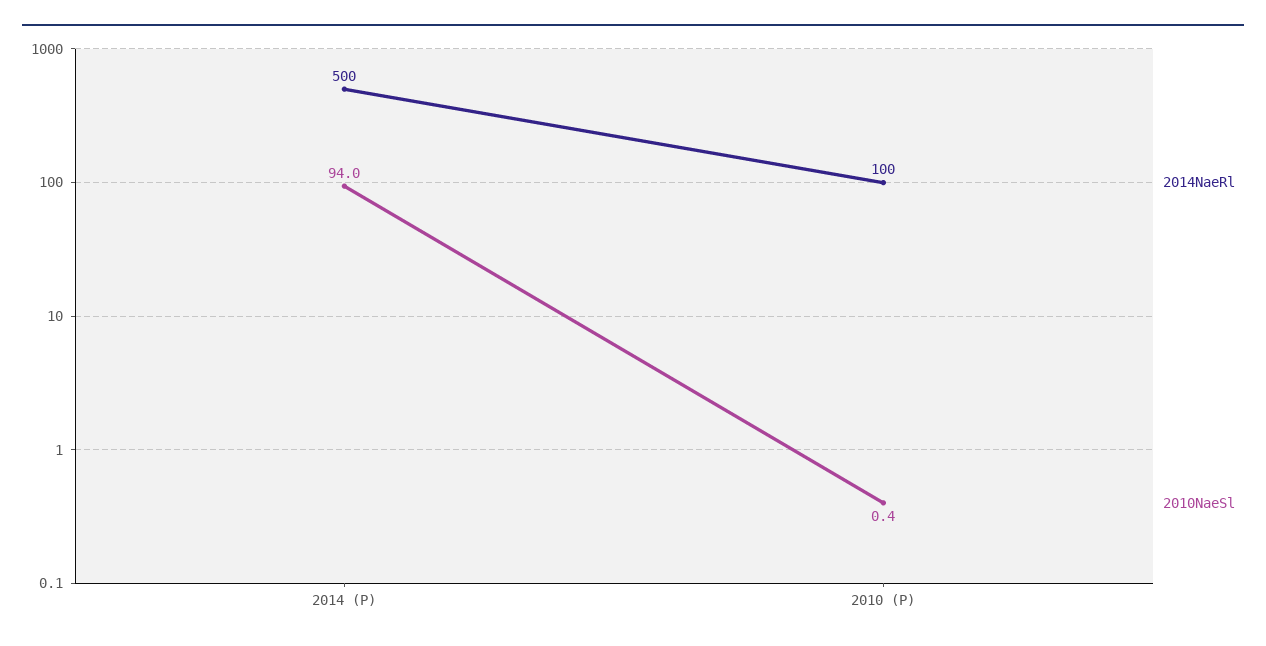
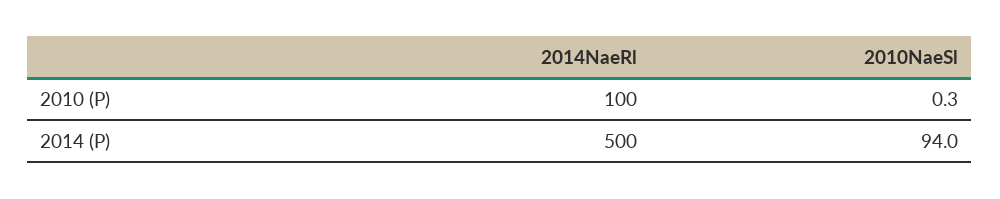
2010NaeSl, 2010 (P): 0.4 -> 0.3

